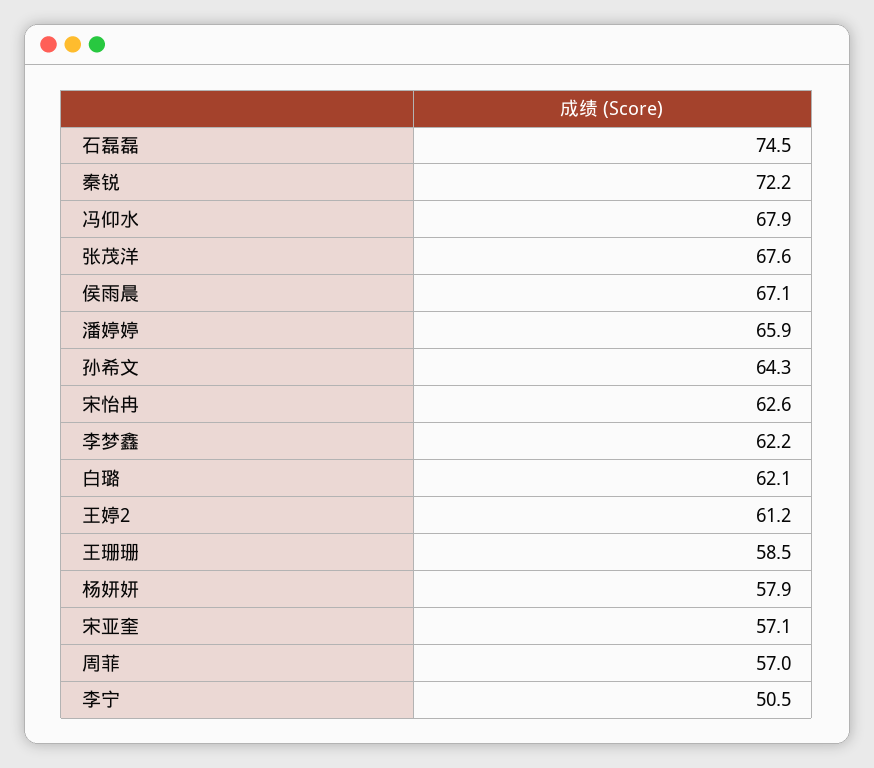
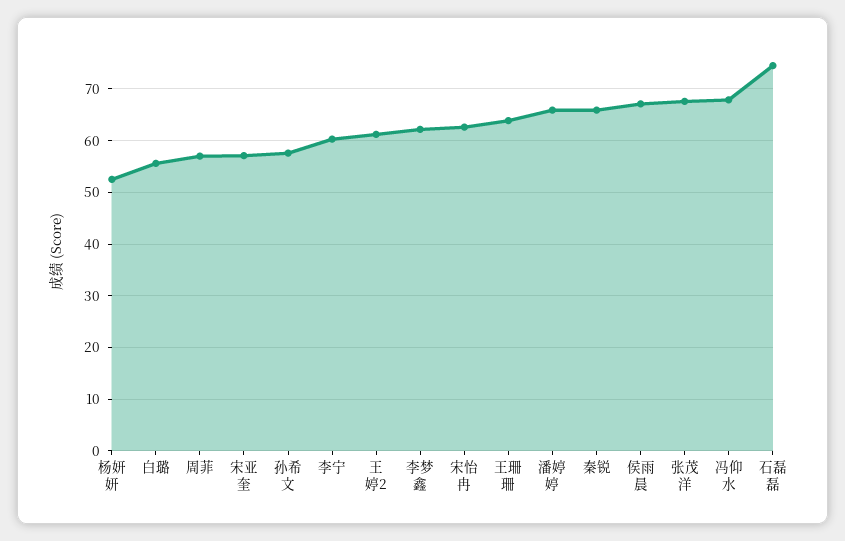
秦锐: 72.2 -> 66
孙希文: 64.3 -> 58
白璐: 62.1 -> 56
王珊珊: 58.5 -> 64
杨妍妍: 57.9 -> 52
李宁: 50.5 -> 60

